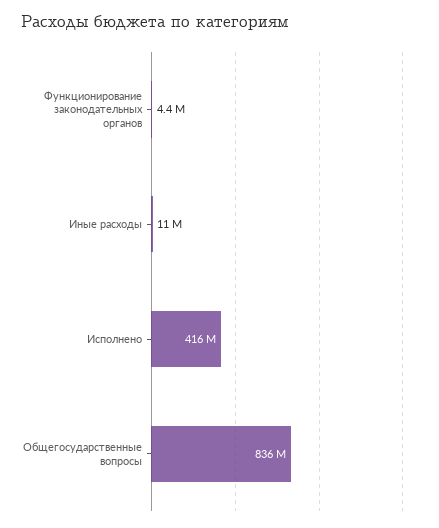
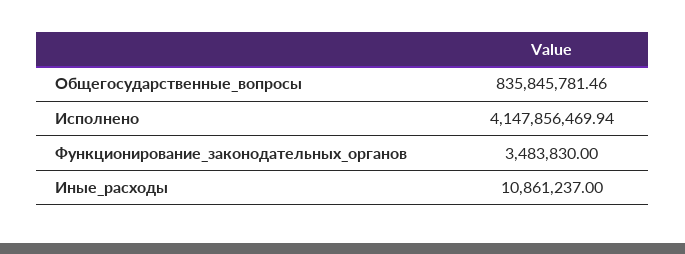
Функционирование законодательных органов: 4400000 -> 3483830
Исполнено: 416000000 -> 4147856469.94

